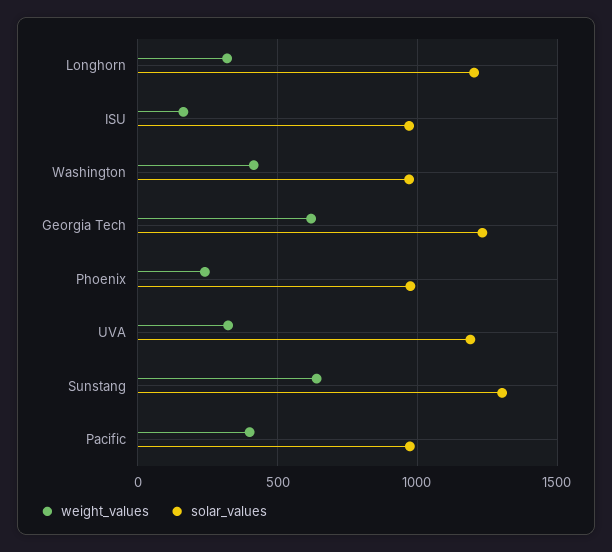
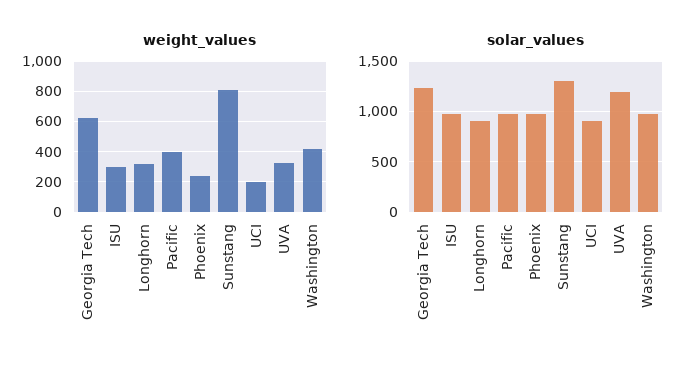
solar_values, Longhorn: 1200 -> 900
weight_values, ISU: 150 -> 300
weight_values, Sunstang: 650 -> 800
weight_values, UCI: none -> 200
solar_values, UCI: none -> 900

